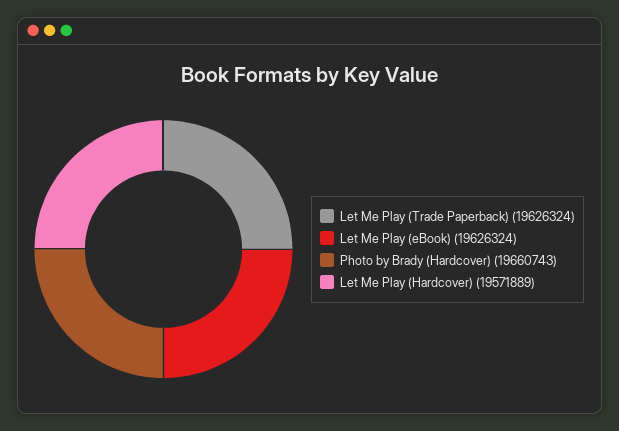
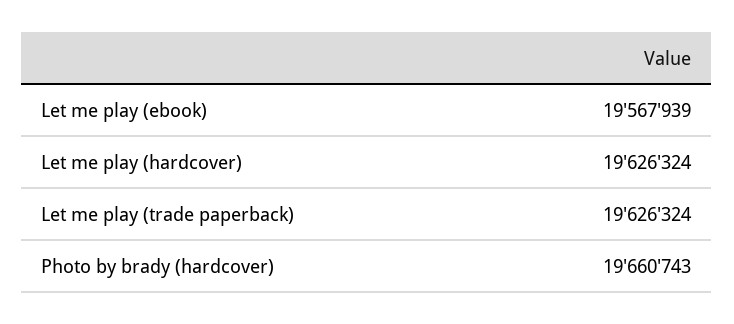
Let Me Play (eBook): 19626324 -> 19567939
Let Me Play (Hardcover): 19571889 -> 19626324

